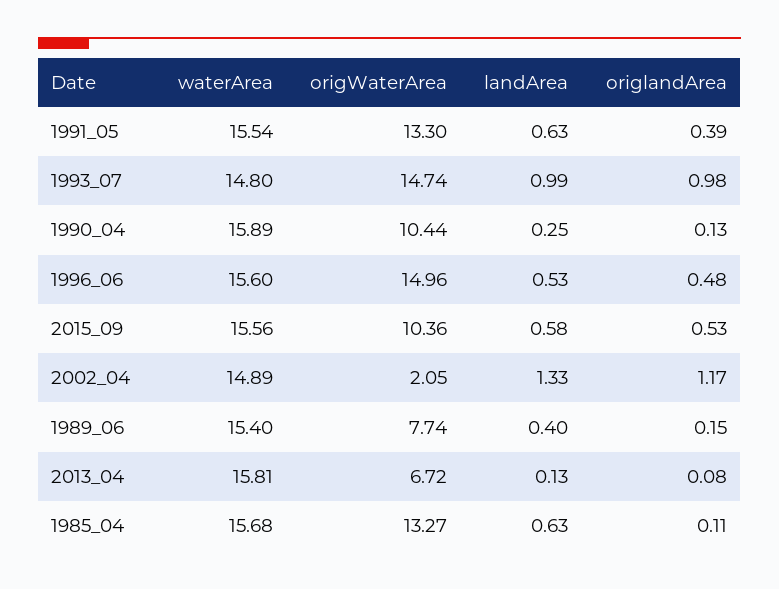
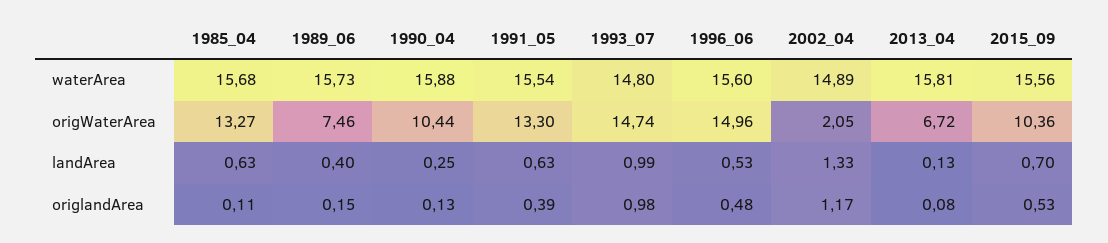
waterArea, 1990_04: 15.89 -> 15.88
landArea, 2015_09: 0.58 -> 0.7
waterArea, 1989_06: 15.4 -> 15.73
origWaterArea, 1989_06: 7.74 -> 7.46

